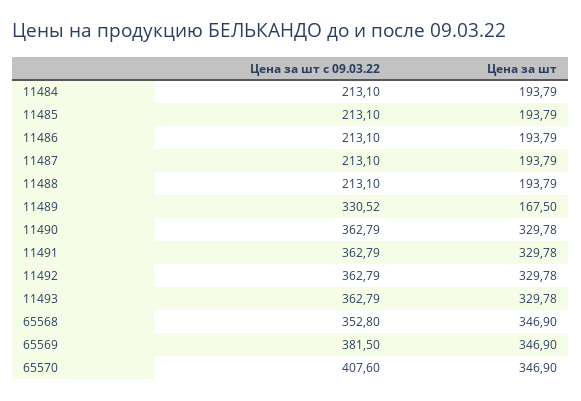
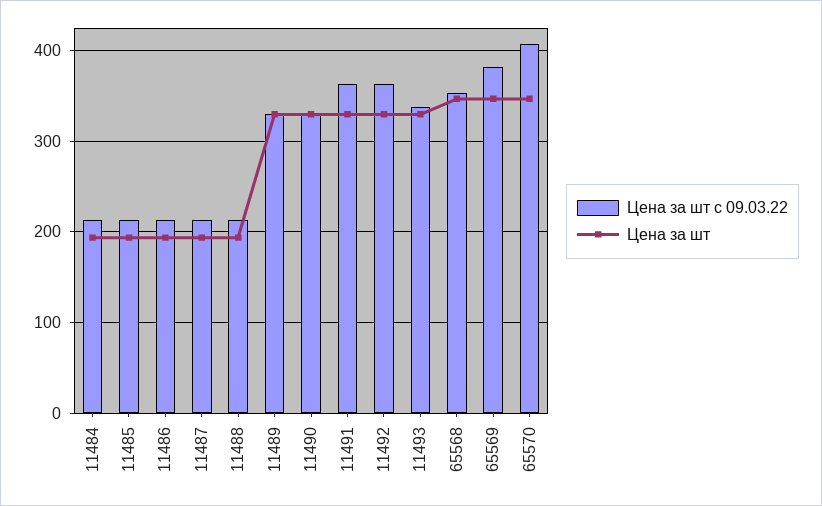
Цена за шт, 11489: 167.5 -> 330
Цена за шт с 09.03.22, 11490: 362.79 -> 330
Цена за шт с 09.03.22, 11493: 362.79 -> 340

